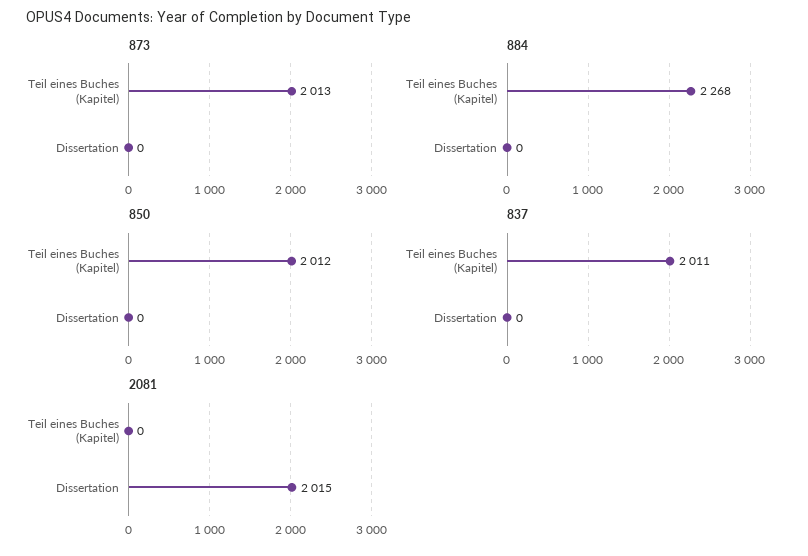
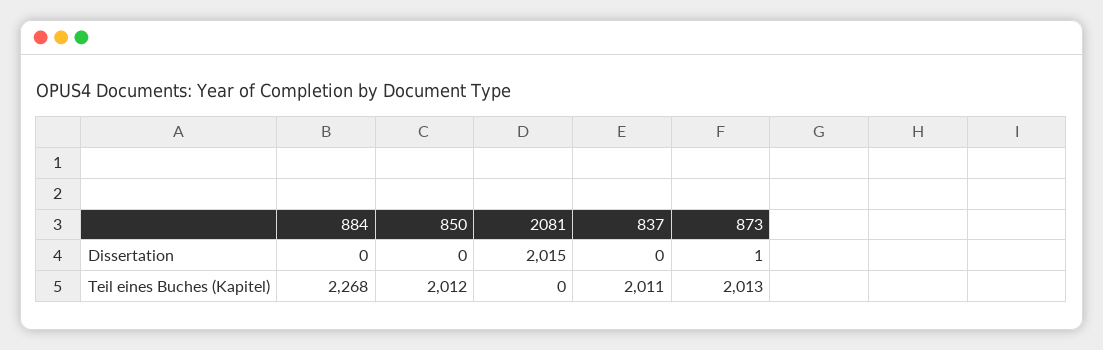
873, Dissertation: 0 -> 1

